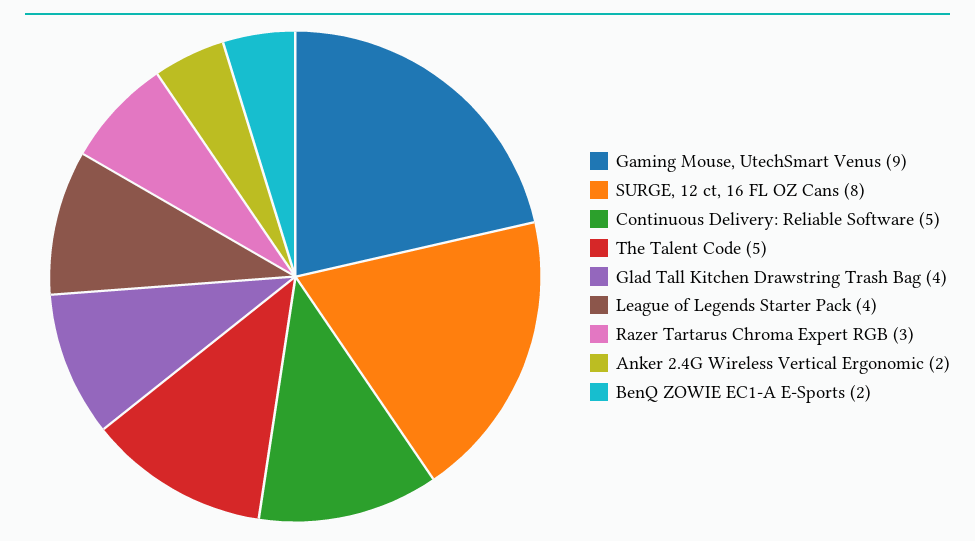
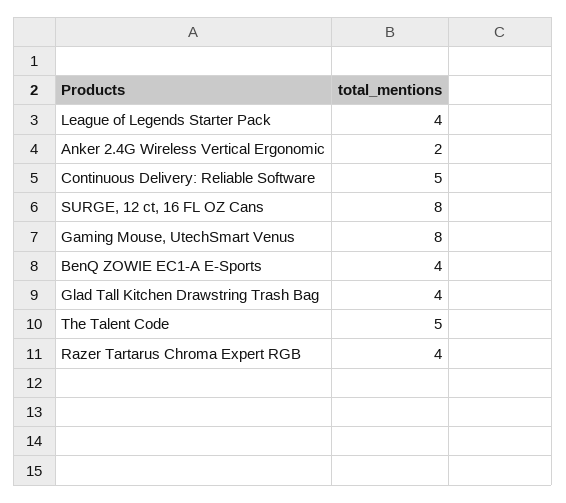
Gaming Mouse, UtechSmart Venus: 9 -> 8
Razer Tartarus Chroma Expert RGB: 3 -> 4
BenQ ZOWIE EC1-A E-Sports: 2 -> 4

